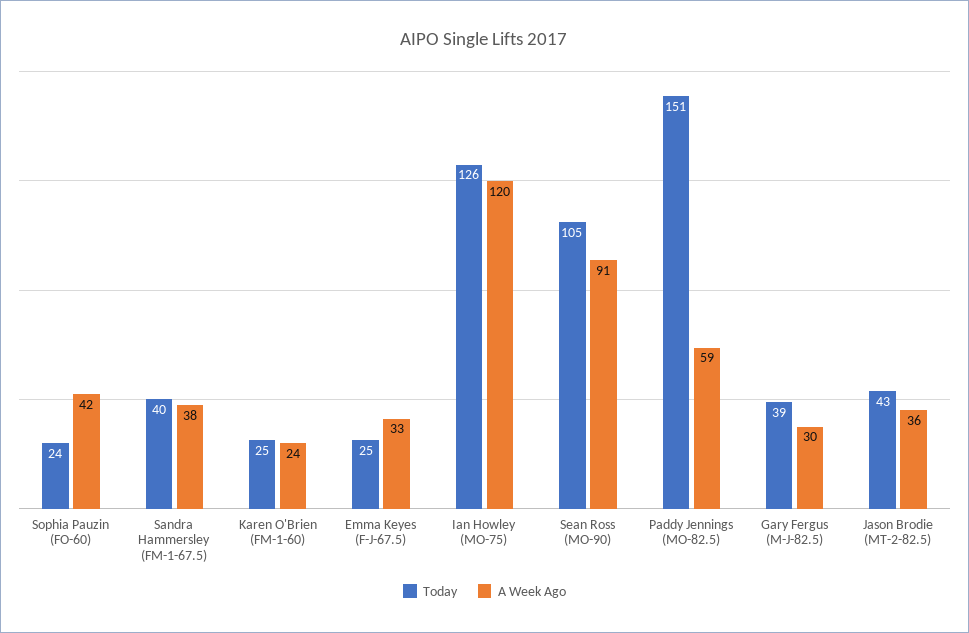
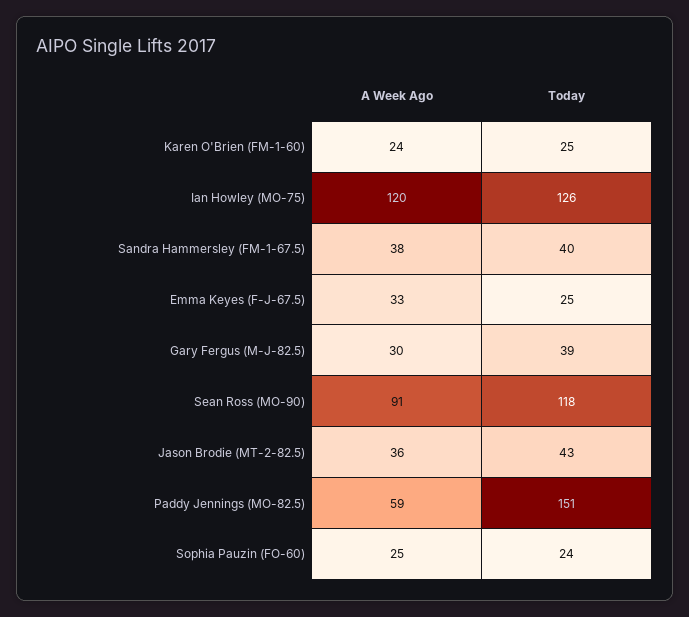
A Week Ago, Sophia Pauzin (FO-60): 42 -> 25
Today, Sean Ross (MO-90): 105 -> 118

